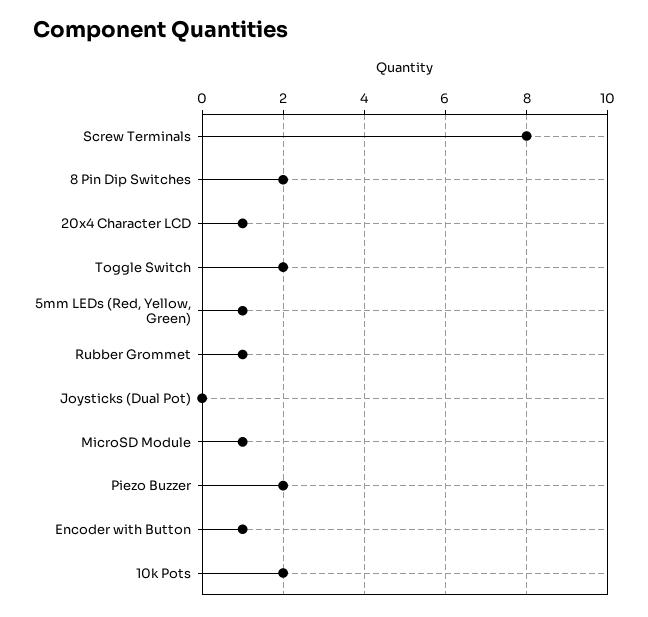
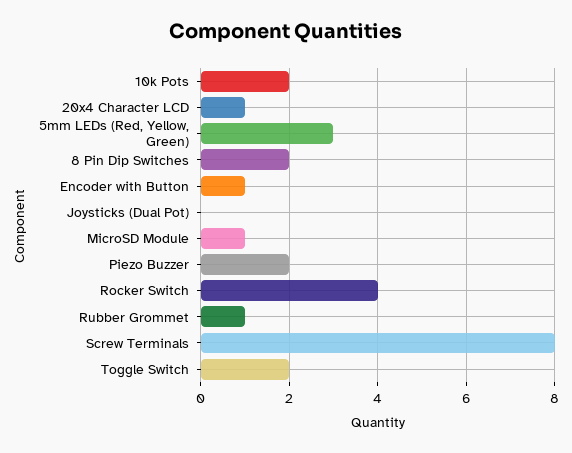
5mm LEDs (Red, Yellow, Green): 1 -> 3
Rocker Switch: none -> 4

